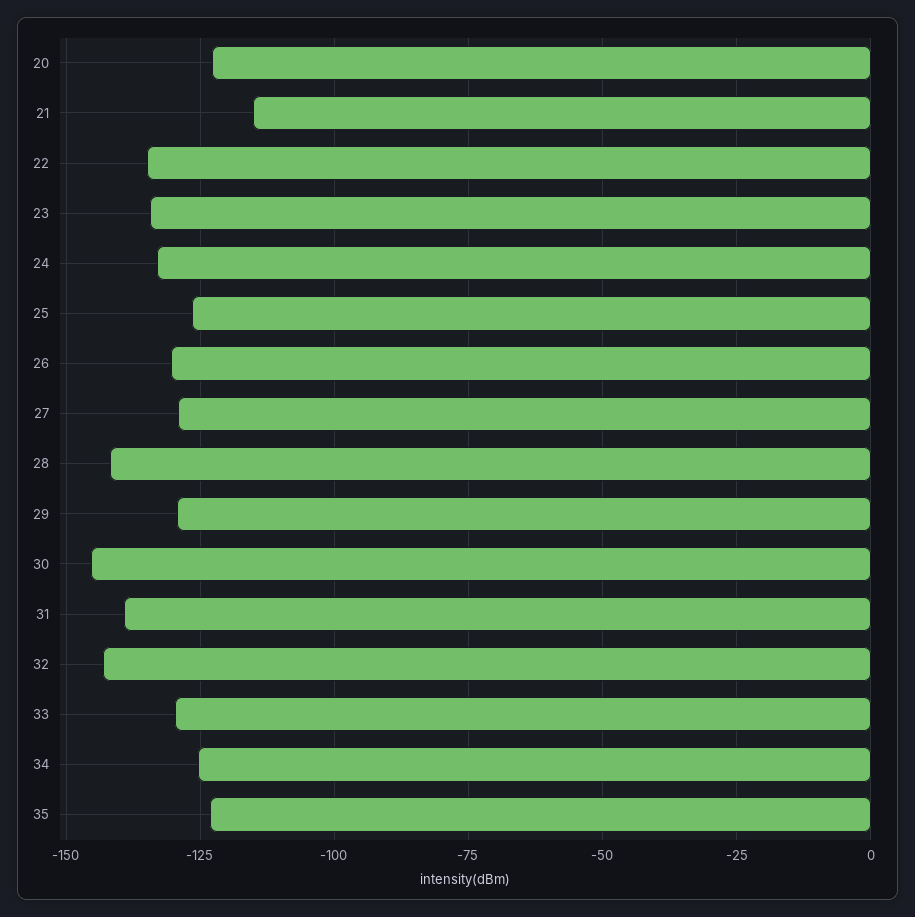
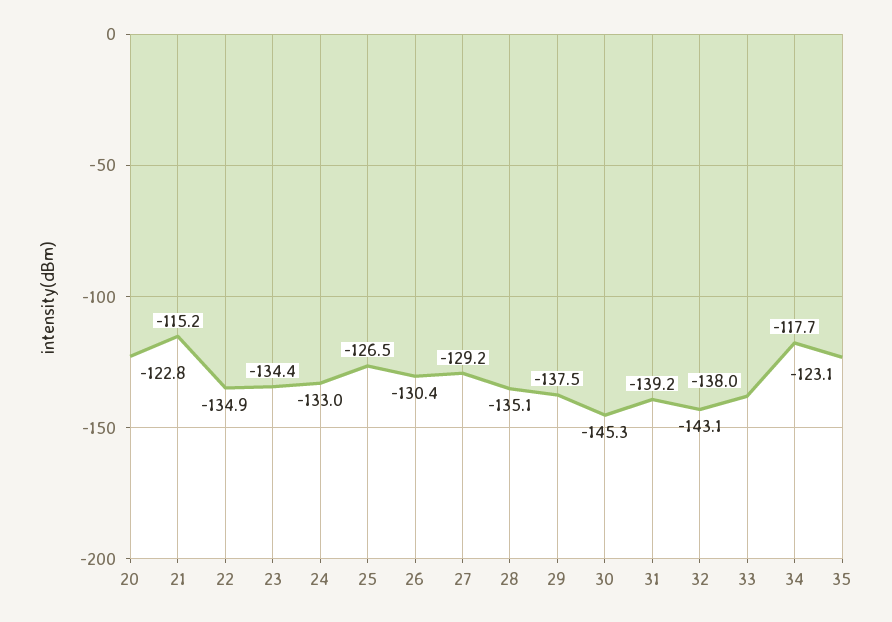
28: -142.5 -> -135.1
29: -130 -> -137.5
33: -130 -> -138
34: -125 -> -117.7

